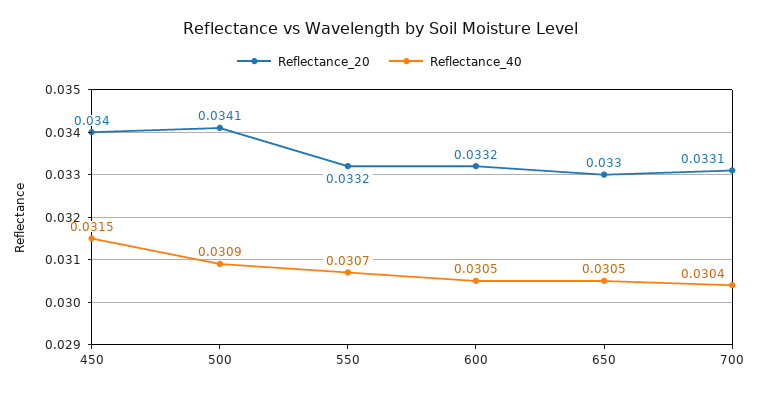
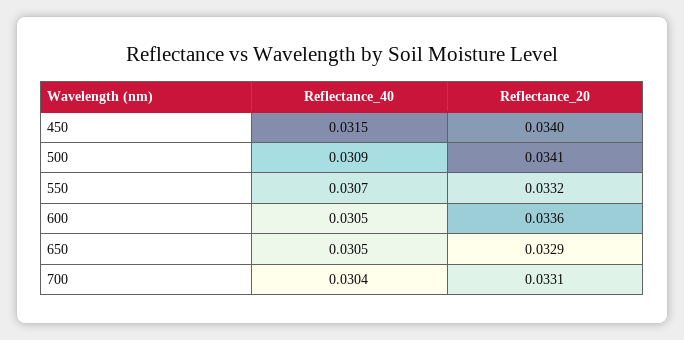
Reflectance_20, 600: 0.0332 -> 0.0336
Reflectance_20, 650: 0.033 -> 0.0329

